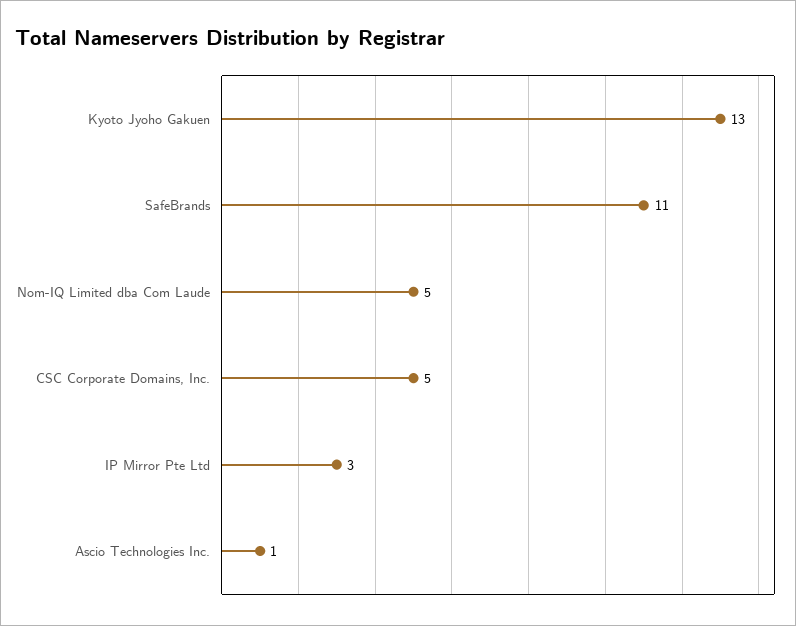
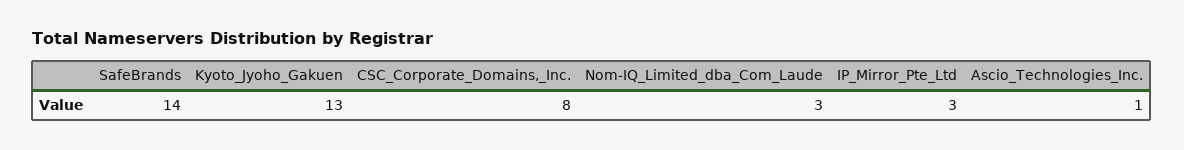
SafeBrands: 11 -> 14
Nom-IQ Limited dba Com Laude: 5 -> 3
CSC Corporate Domains, Inc.: 5 -> 8

